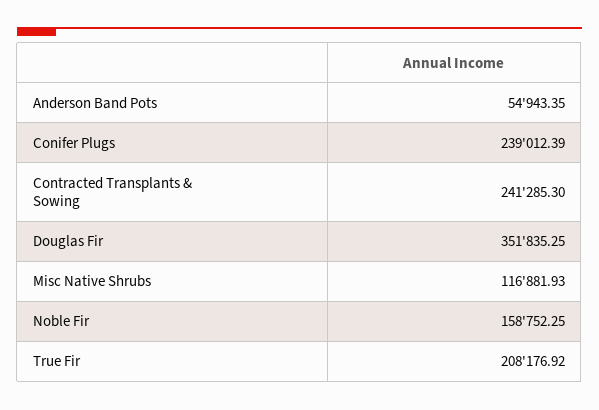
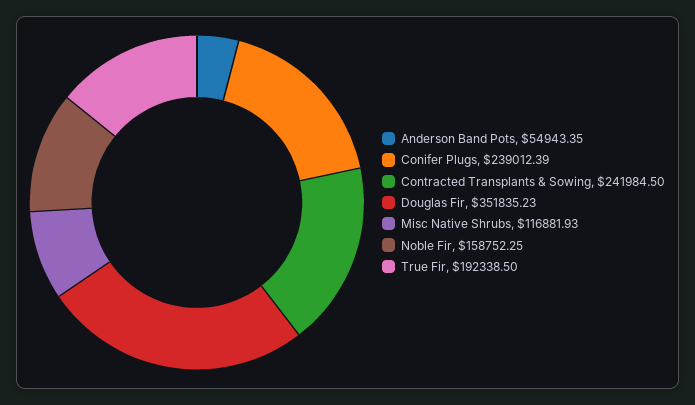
Contracted Transplants & Sowing: 241285.3 -> 241984.5
Douglas Fir: 351835.25 -> 351835.23
True Fir: 208176.92 -> 192338.5

